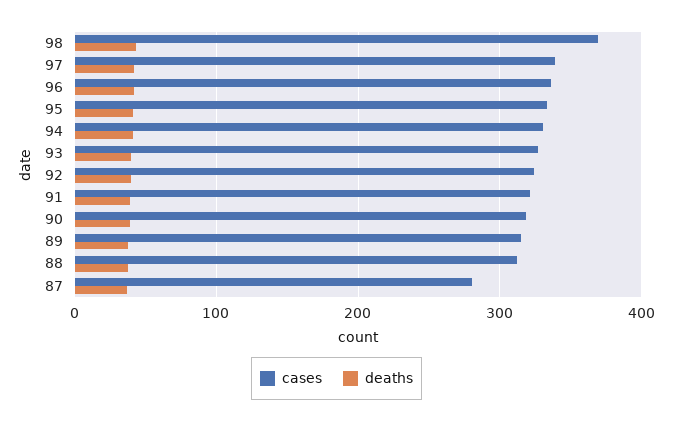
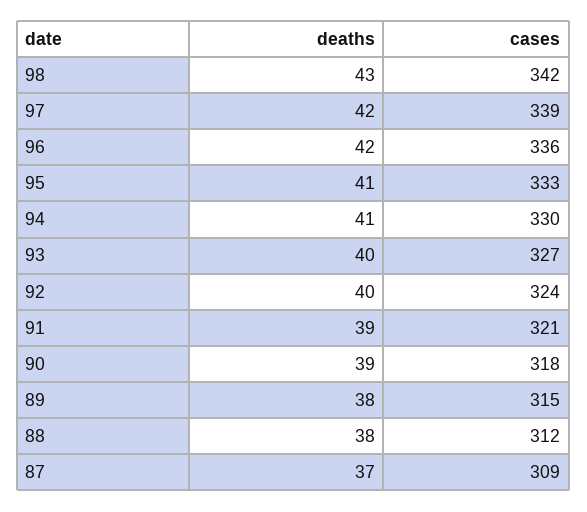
cases, 98: 370 -> 342
cases, 87: 280 -> 309

